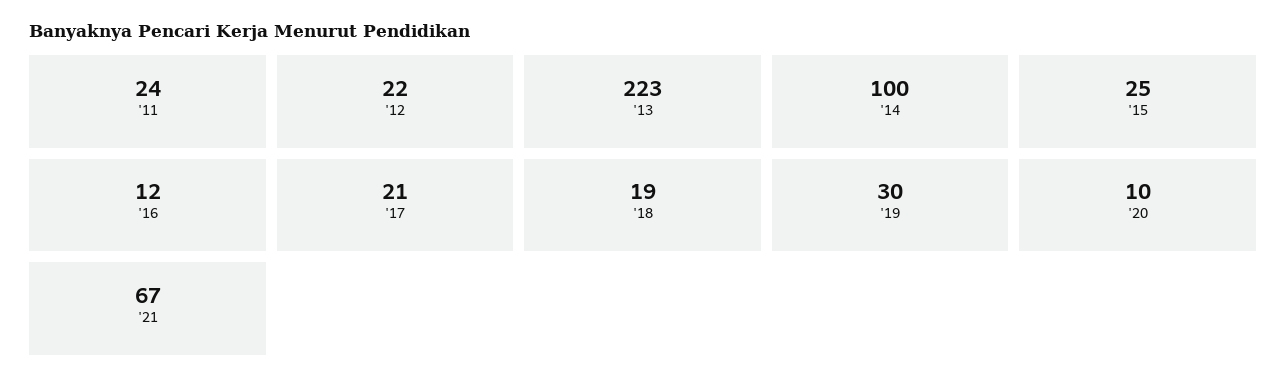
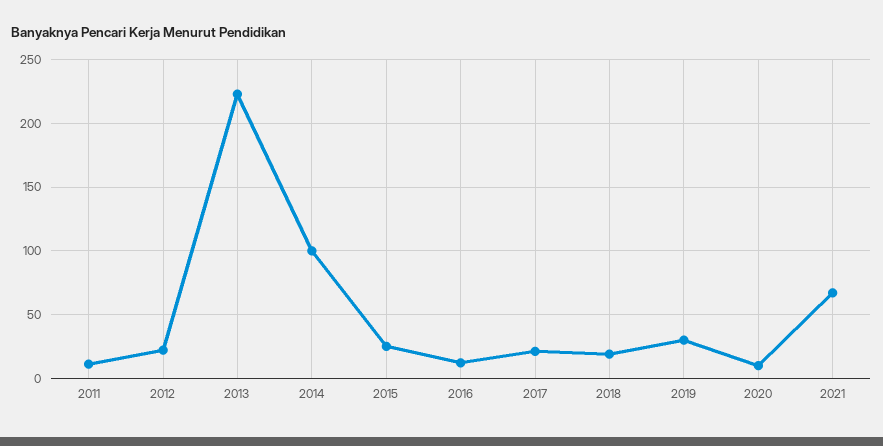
'11: 24 -> 10

